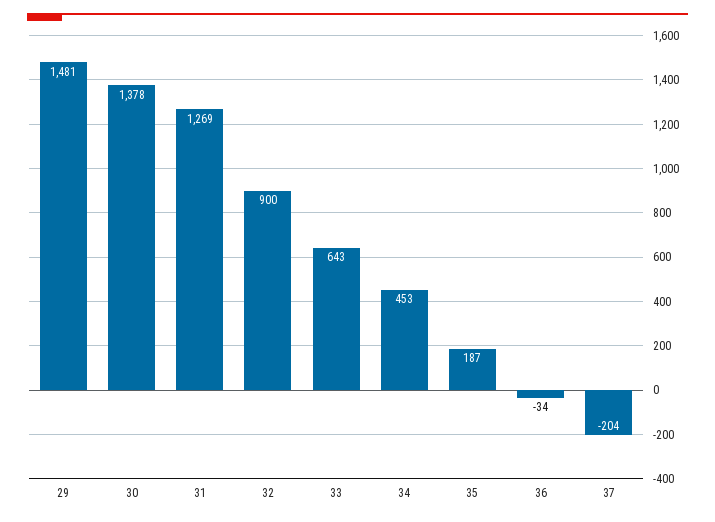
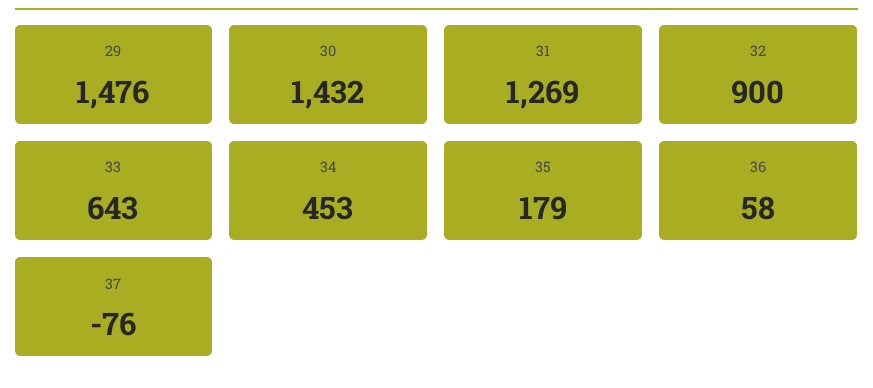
29: 1481 -> 1476
30: 1378 -> 1432
35: 187 -> 179
36: -34 -> 58
37: -204 -> -76

